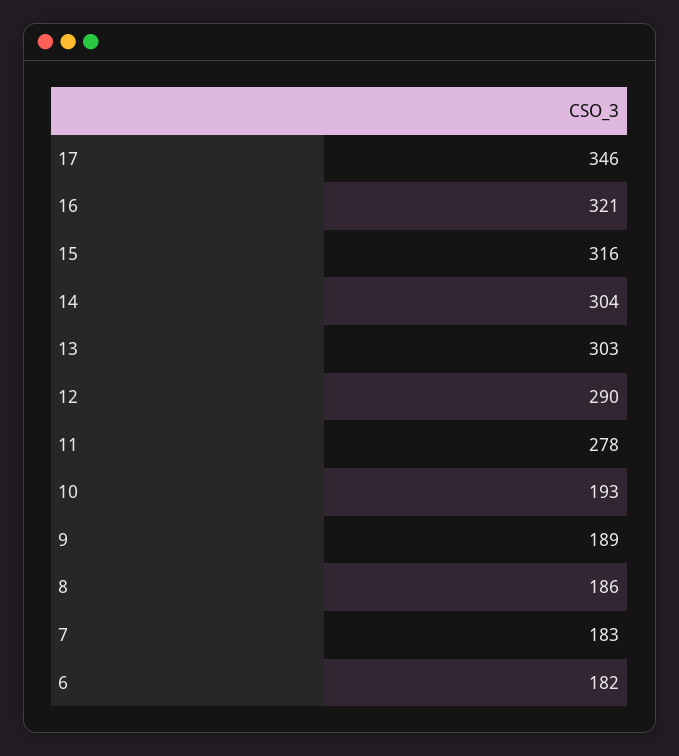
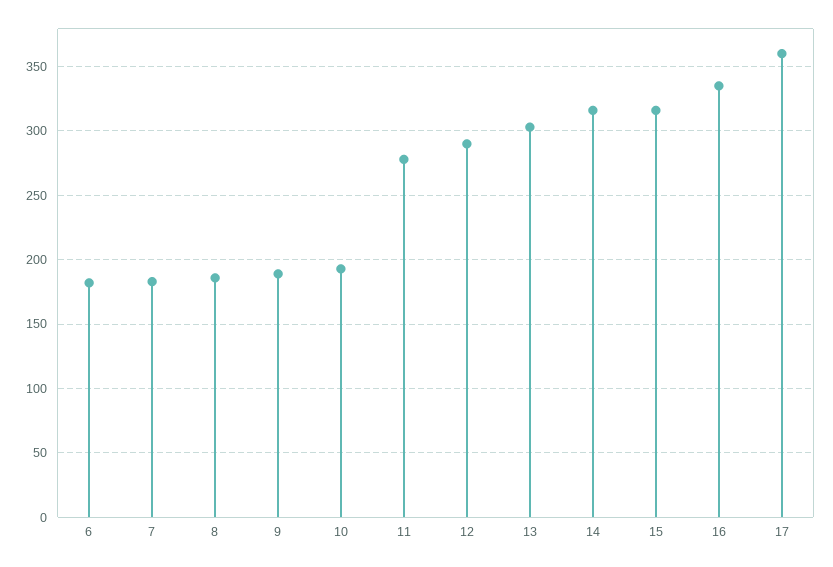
17: 346 -> 360
16: 321 -> 335
14: 304 -> 315

